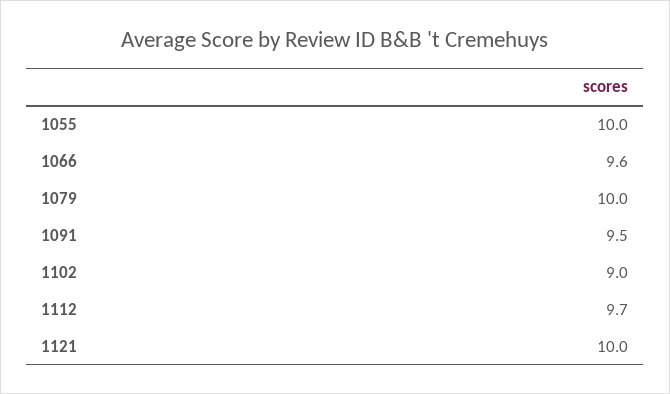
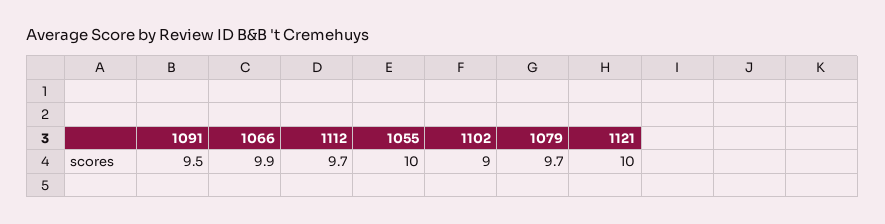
1066: 9.6 -> 9.9
1079: 10 -> 9.7

